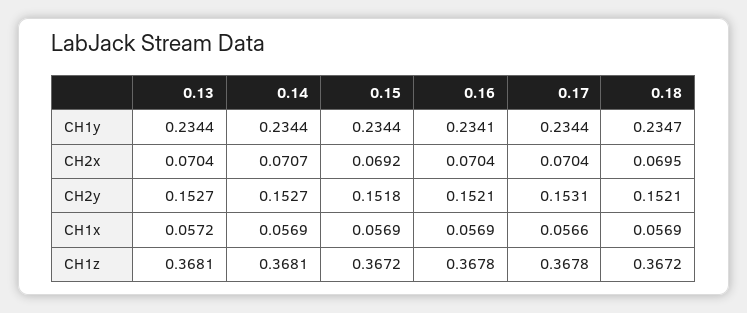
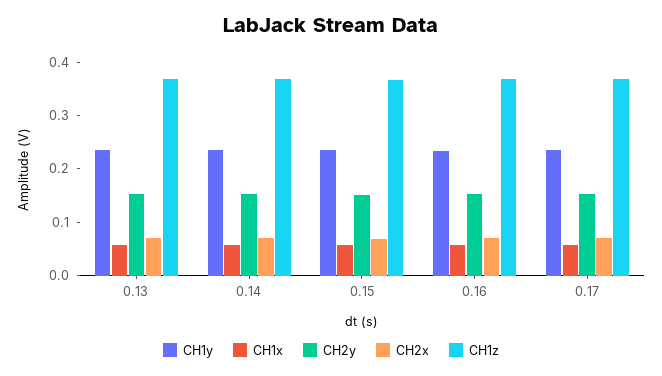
CH1y, 0.18: 0.2347 -> none
CH2x, 0.18: 0.0695 -> none
CH2y, 0.18: 0.1521 -> none
CH1x, 0.18: 0.0569 -> none
CH1z, 0.18: 0.3672 -> none

